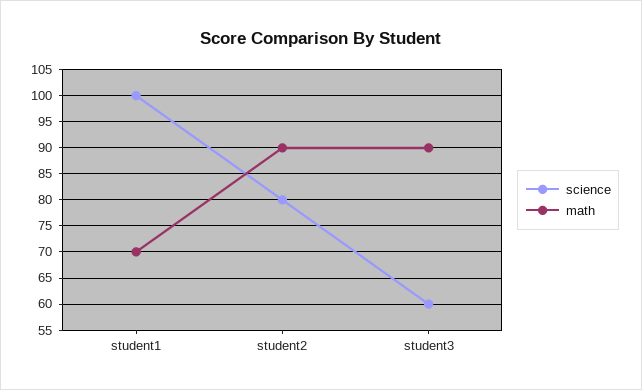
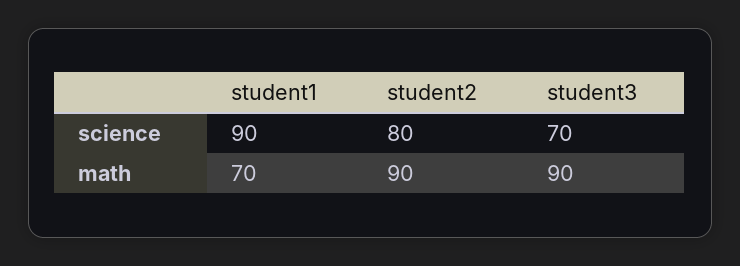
science, student1: 100 -> 90
science, student3: 60 -> 70

